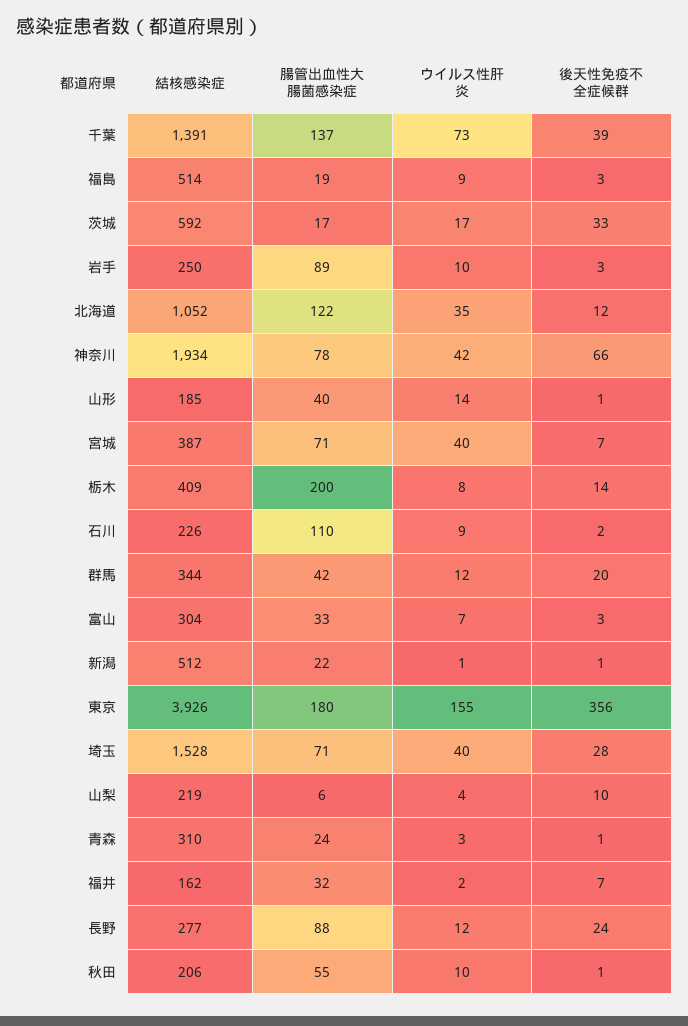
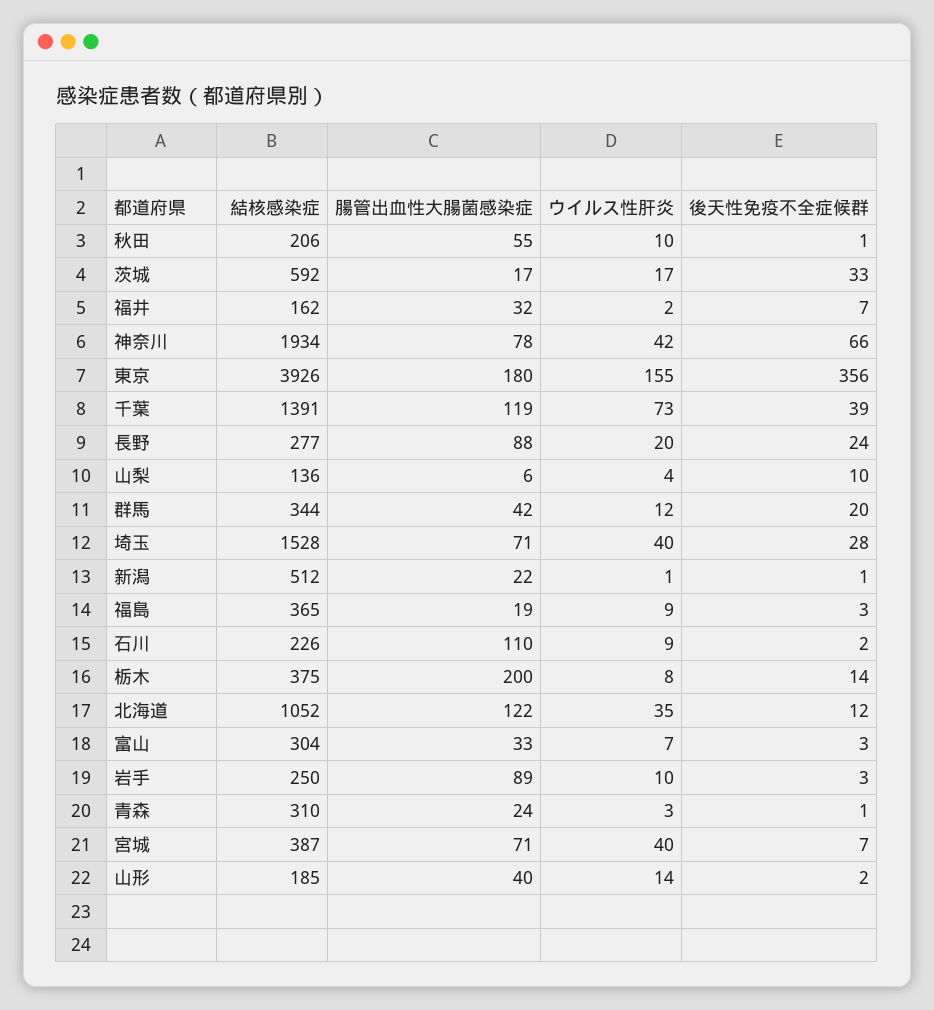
腸管出血性大腸菌感染症, 千葉: 137 -> 119
結核感染症, 福島: 514 -> 365
後天性免疫不全症候群, 山形: 1 -> 2
結核感染症, 栃木: 409 -> 375
結核感染症, 山梨: 219 -> 136
ウイルス性肝炎, 長野: 12 -> 20

